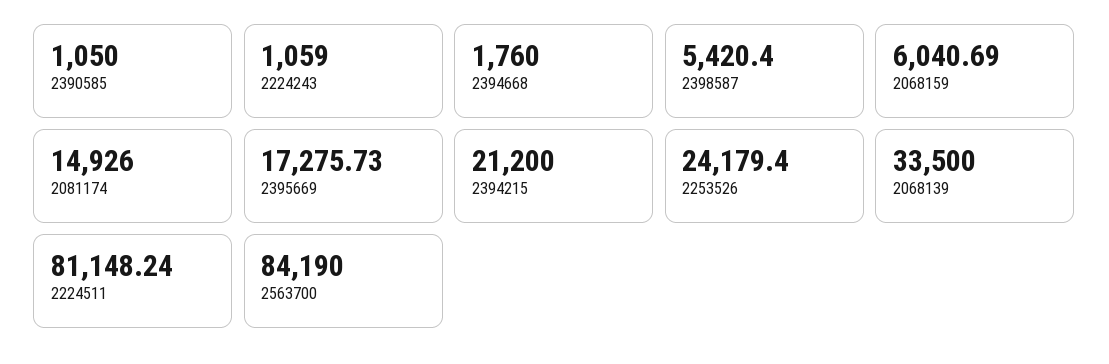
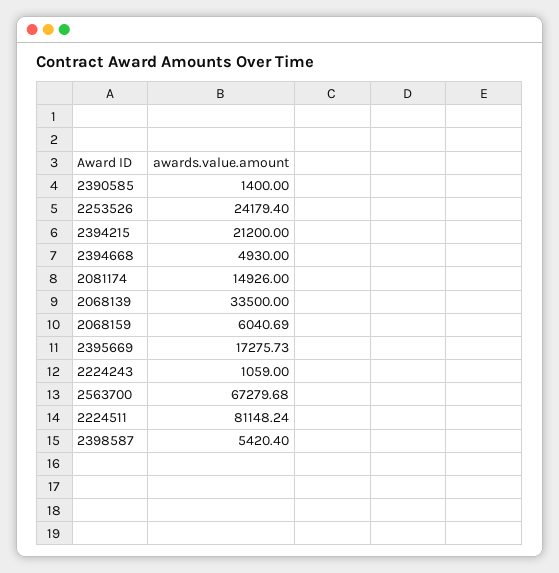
2390585: 1050 -> 1400
2394668: 1760 -> 4930
2563700: 84190 -> 67279.68

